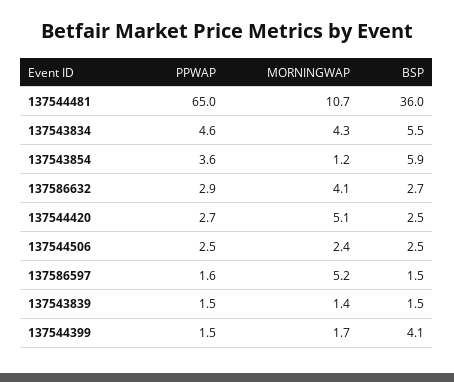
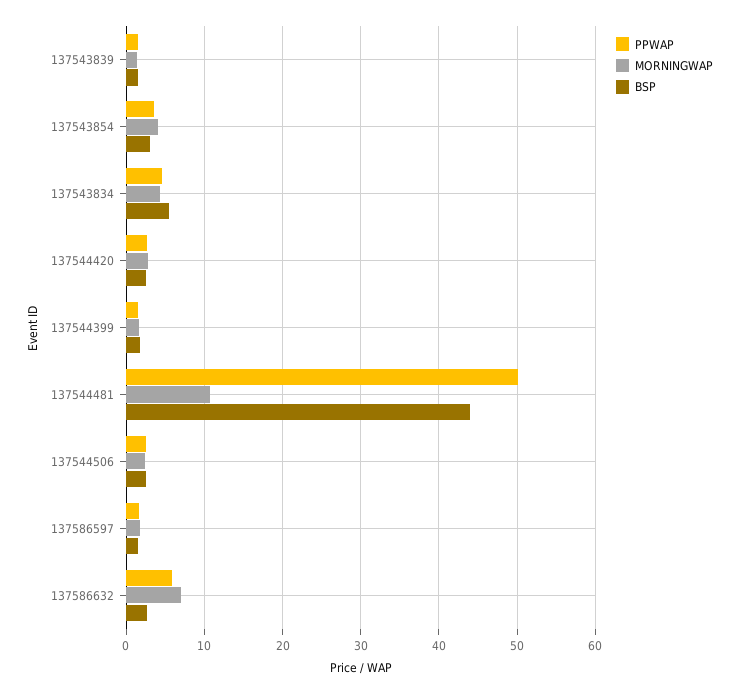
PPWAP, 137544481: 65 -> 50
BSP, 137544481: 36 -> 44
MORNINGWAP, 137543854: 1.2 -> 4
BSP, 137543854: 5.9 -> 3
PPWAP, 137586632: 2.9 -> 6
MORNINGWAP, 137586632: 4.1 -> 7
MORNINGWAP, 137544420: 5.1 -> 3
MORNINGWAP, 137586597: 5.2 -> 2
BSP, 137544399: 4.1 -> 2

